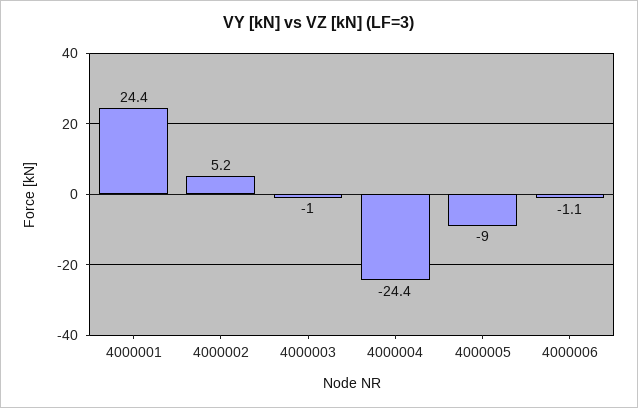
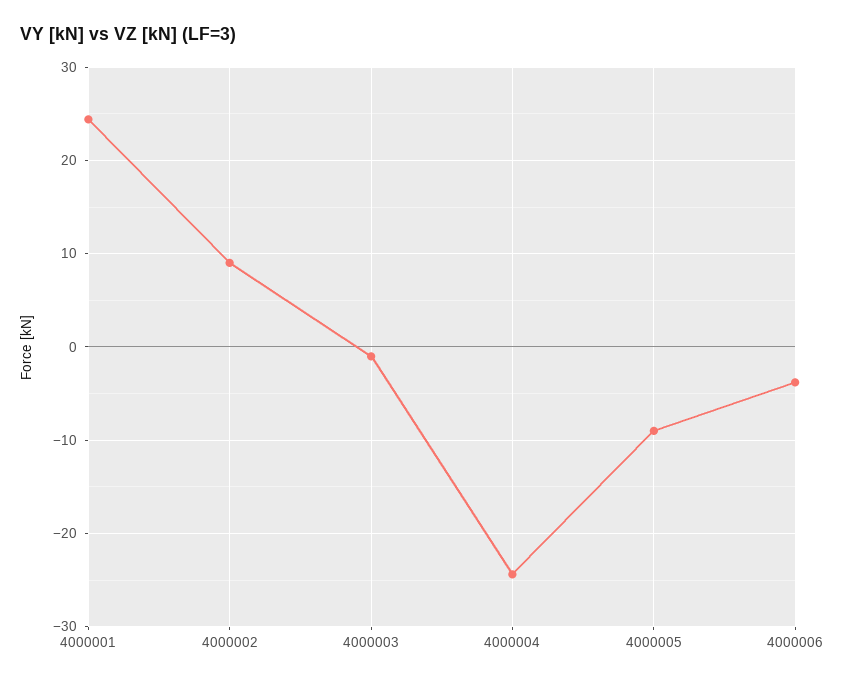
4000002: 5.2 -> 9
4000006: -1.1 -> -4

